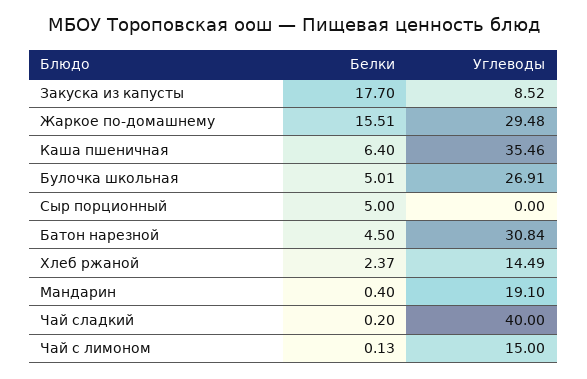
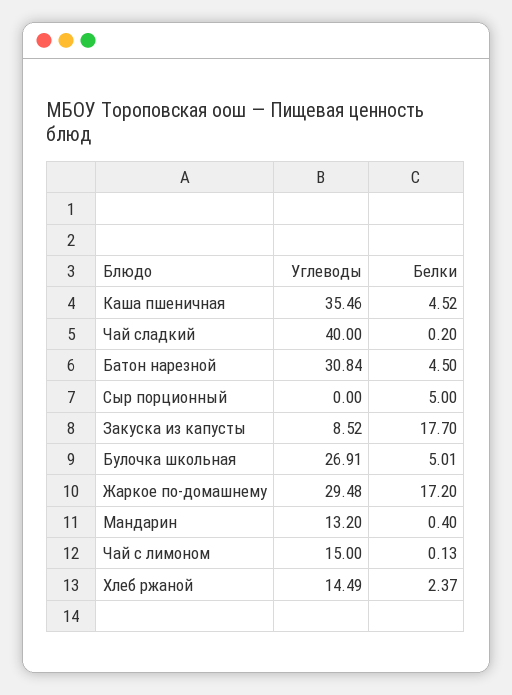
Белки, Жаркое по-домашнему: 15.51 -> 17.2
Белки, Каша пшеничная: 6.4 -> 4.52
Углеводы, Мандарин: 19.1 -> 13.2

